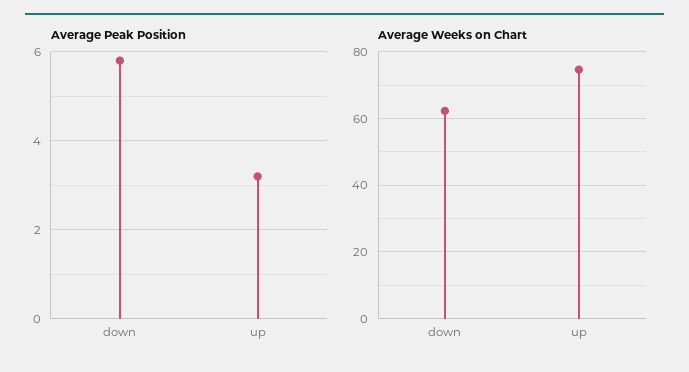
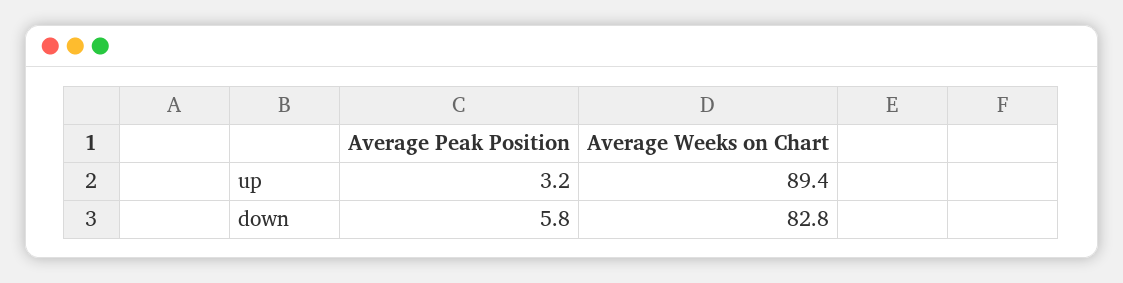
Average Weeks on Chart, down: 62 -> 82.8
Average Weeks on Chart, up: 74 -> 89.4

